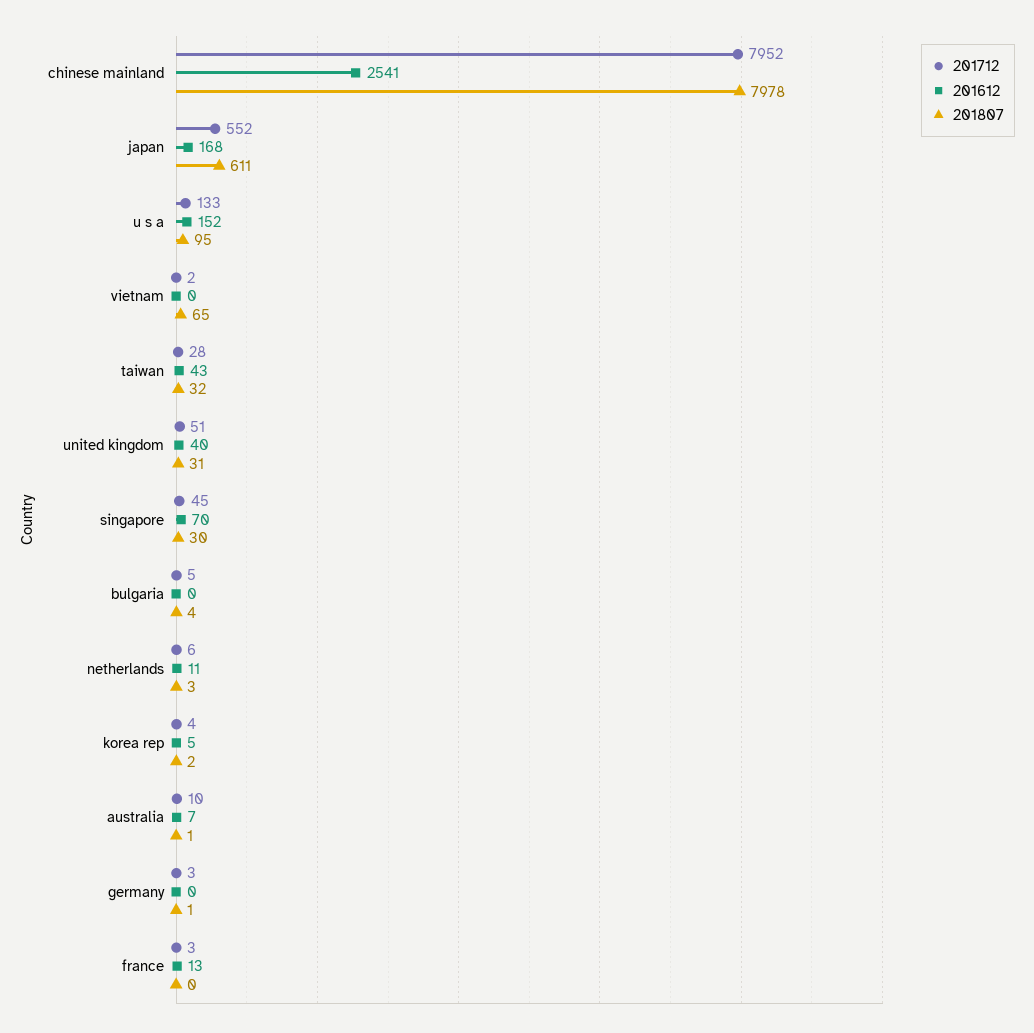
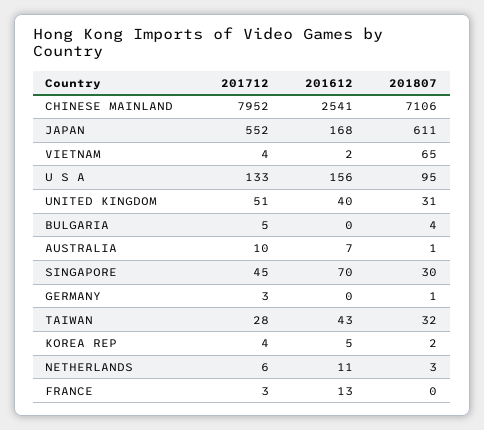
201807, chinese mainland: 7978 -> 7106
201612, u s a: 152 -> 156
201712, vietnam: 2 -> 4
201612, vietnam: 0 -> 2

